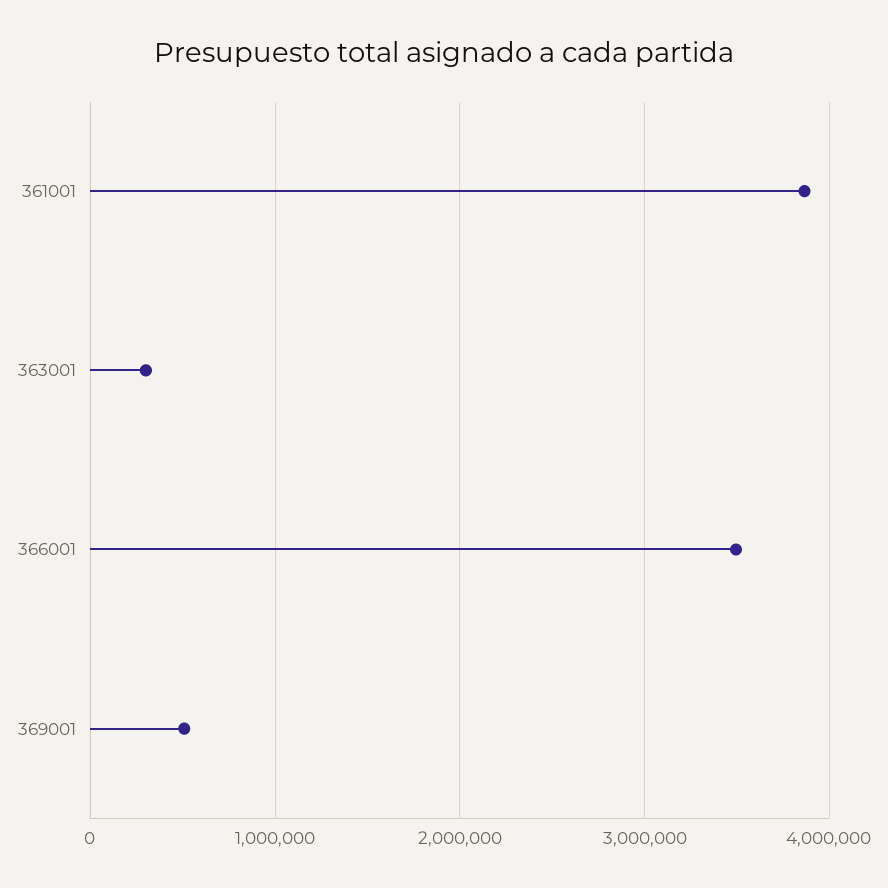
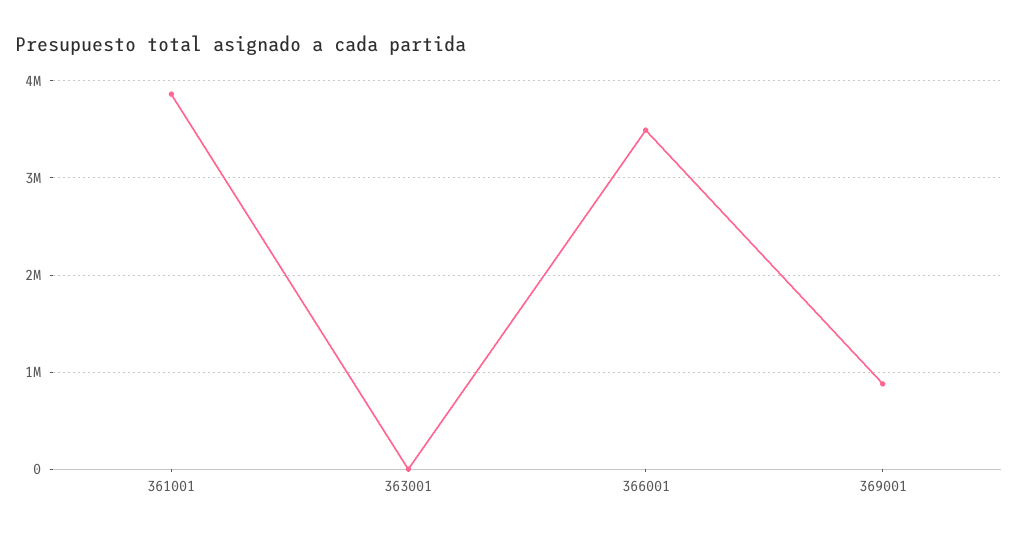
363001: 300000 -> 0
369001: 500000 -> 900000

